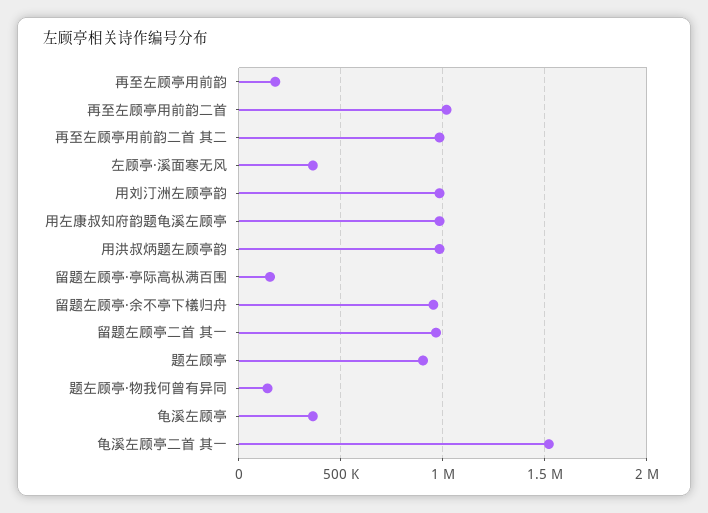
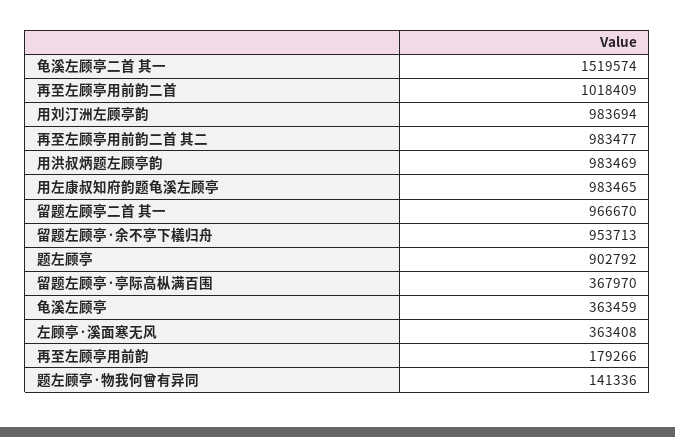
留题左顾亭·亭际高枞满百围: 150000 -> 367970

